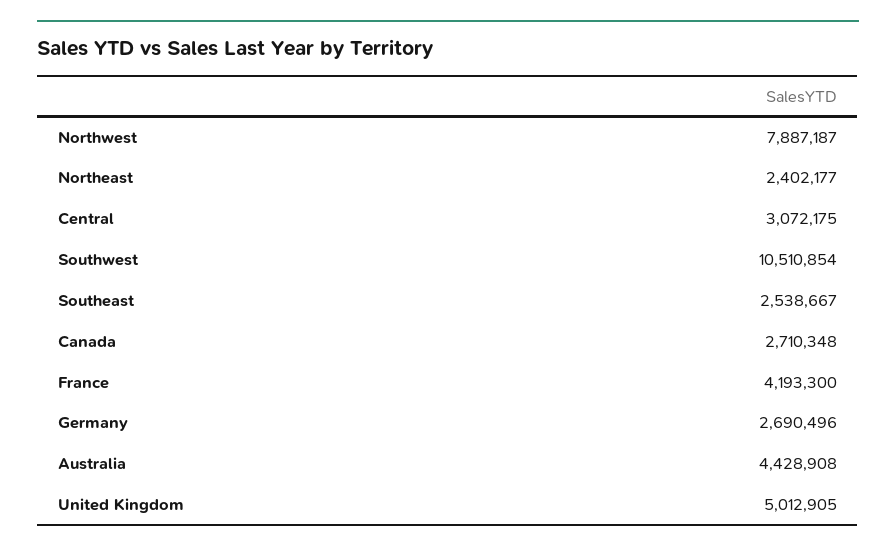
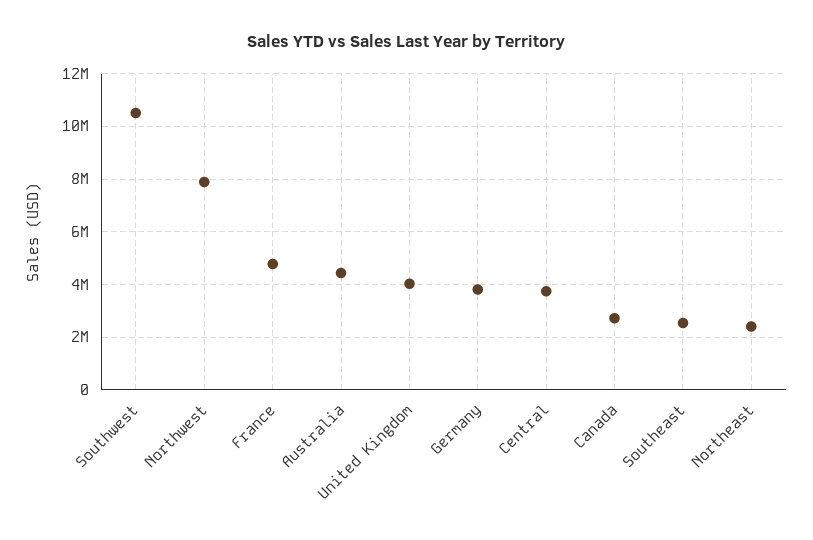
Central: 3072175 -> 3750000
France: 4193300 -> 4750000
Germany: 2690496 -> 3750000
United Kingdom: 5012905 -> 4000000

